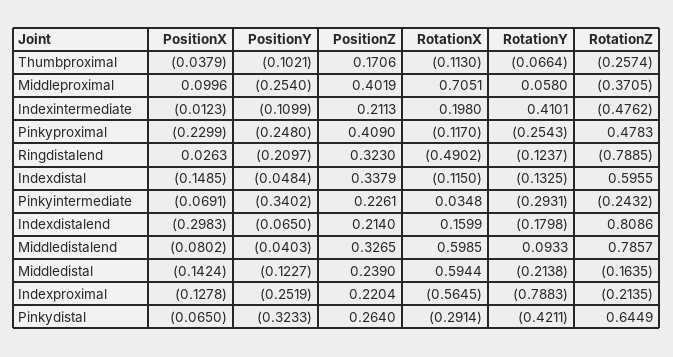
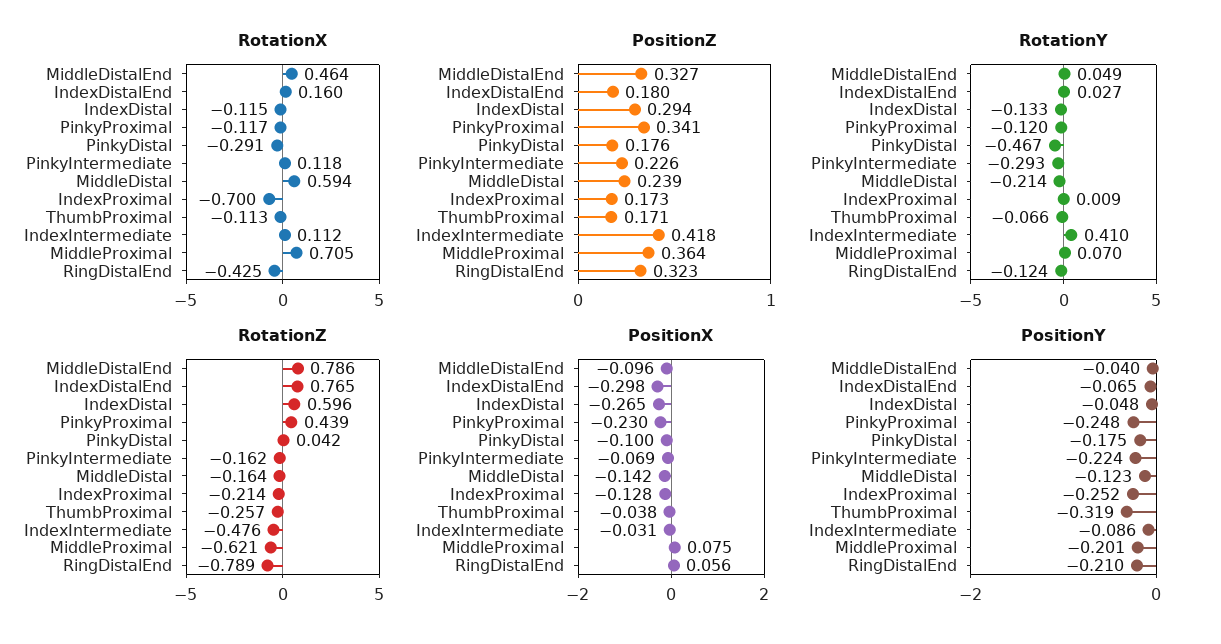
PositionY, Thumbproximal: -0.1021 -> -0.319
PositionX, Middleproximal: 0.0996 -> 0.075
PositionY, Middleproximal: -0.254 -> -0.201
PositionZ, Middleproximal: 0.4019 -> 0.364
RotationY, Middleproximal: 0.058 -> 0.07
RotationZ, Middleproximal: -0.3705 -> -0.621
PositionX, Indexintermediate: -0.0123 -> -0.031
PositionY, Indexintermediate: -0.1099 -> -0.086
PositionZ, Indexintermediate: 0.2113 -> 0.418
RotationX, Indexintermediate: 0.198 -> 0.112
PositionZ, Pinkyproximal: 0.409 -> 0.341
RotationY, Pinkyproximal: -0.2543 -> -0.12
RotationZ, Pinkyproximal: 0.4783 -> 0.439
PositionX, Ringdistalend: 0.0263 -> 0.056
RotationX, Ringdistalend: -0.4902 -> -0.425
PositionX, Indexdistal: -0.1485 -> -0.265
PositionZ, Indexdistal: 0.3379 -> 0.294
PositionY, Pinkyintermediate: -0.3402 -> -0.224
RotationX, Pinkyintermediate: 0.0348 -> 0.118
RotationZ, Pinkyintermediate: -0.2432 -> -0.162
PositionZ, Indexdistalend: 0.214 -> 0.18
RotationY, Indexdistalend: -0.1798 -> 0.027
RotationZ, Indexdistalend: 0.8086 -> 0.765
PositionX, Middledistalend: -0.0802 -> -0.096
RotationX, Middledistalend: 0.5985 -> 0.464
RotationY, Middledistalend: 0.0933 -> 0.049
PositionZ, Indexproximal: 0.2204 -> 0.173
RotationX, Indexproximal: -0.5645 -> -0.7
RotationY, Indexproximal: -0.7883 -> 0.009
PositionX, Pinkydistal: -0.065 -> -0.1
PositionY, Pinkydistal: -0.3233 -> -0.175
PositionZ, Pinkydistal: 0.264 -> 0.176
RotationY, Pinkydistal: -0.4211 -> -0.467
RotationZ, Pinkydistal: 0.6449 -> 0.042

